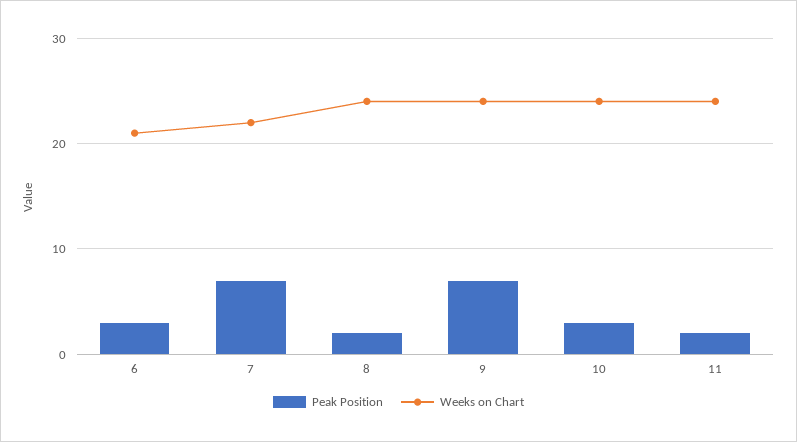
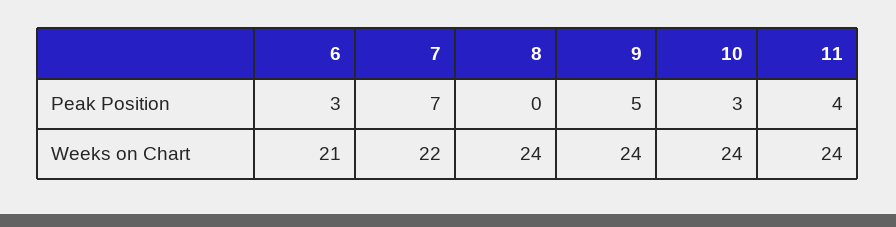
Peak Position, 8: 2 -> 0
Peak Position, 9: 7 -> 5
Peak Position, 11: 2 -> 4

